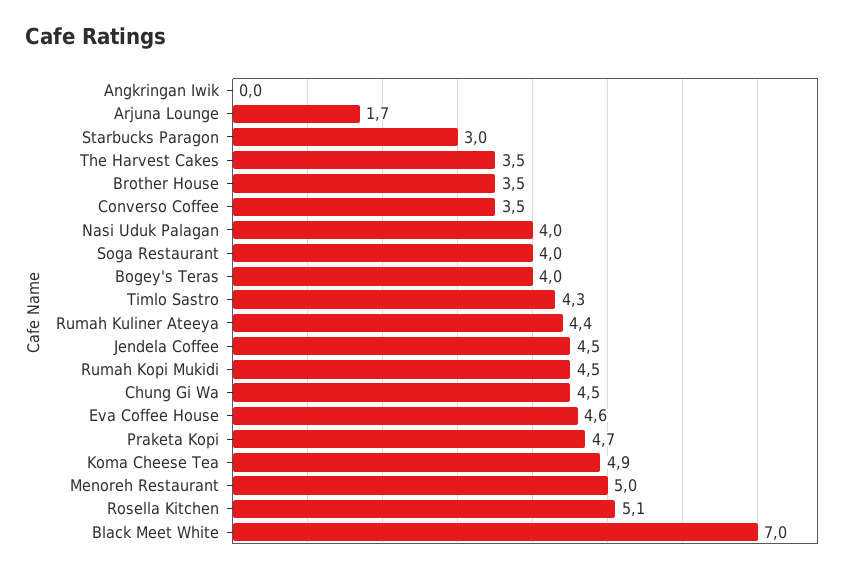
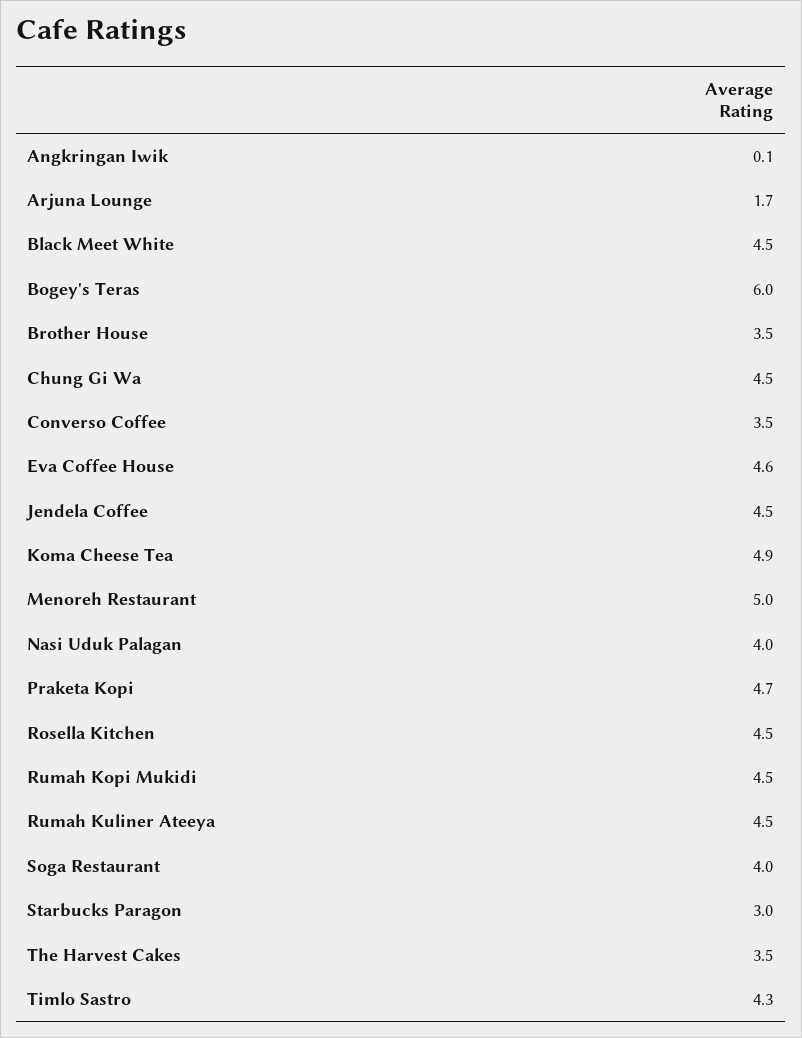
Angkringan Iwik: 0 -> 0.1
Bogey's Teras: 4 -> 6
Rumah Kuliner Ateeya: 4.4 -> 4.5
Rosella Kitchen: 5.1 -> 4.5
Black Meet White: 7 -> 4.5

